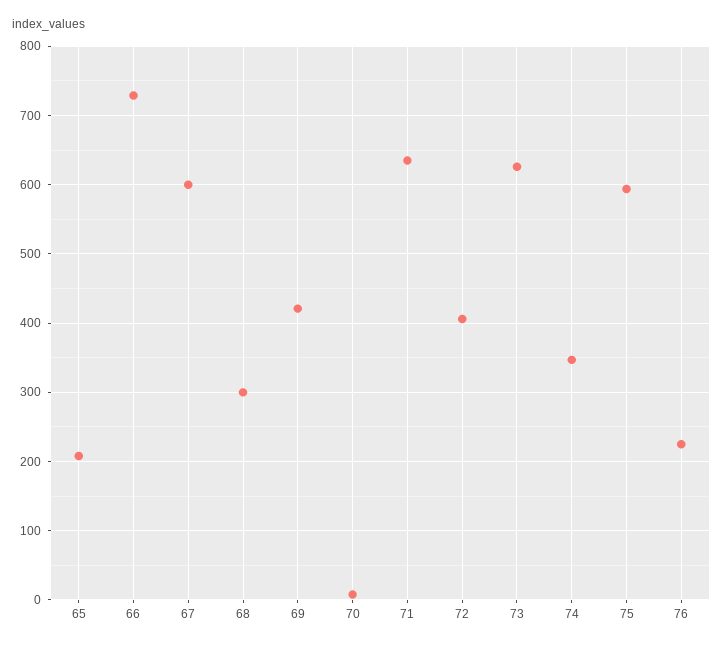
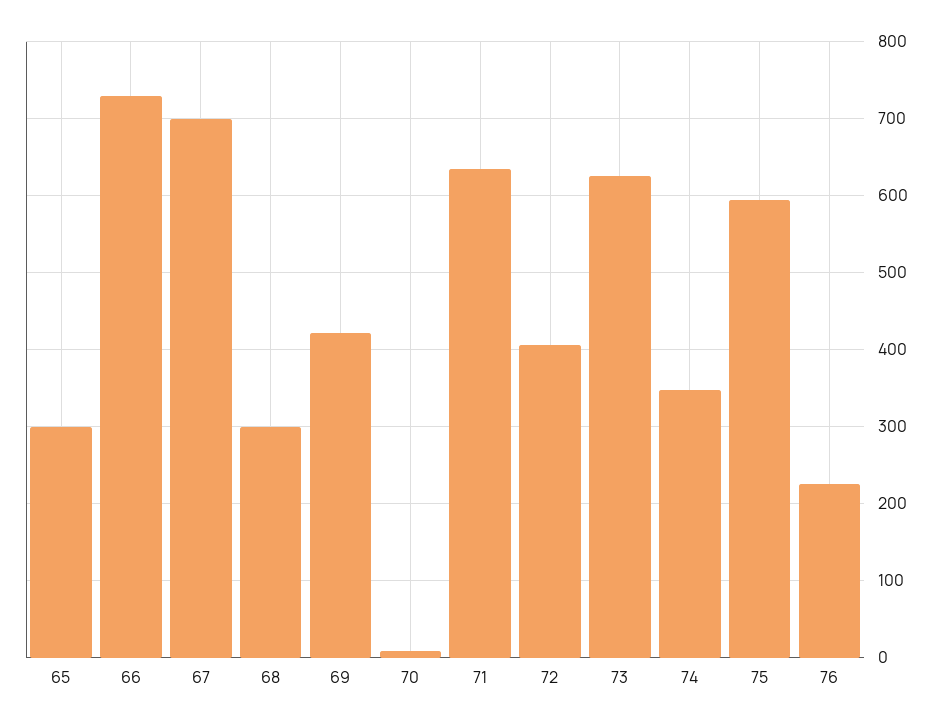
65: 210 -> 300
67: 600 -> 700

